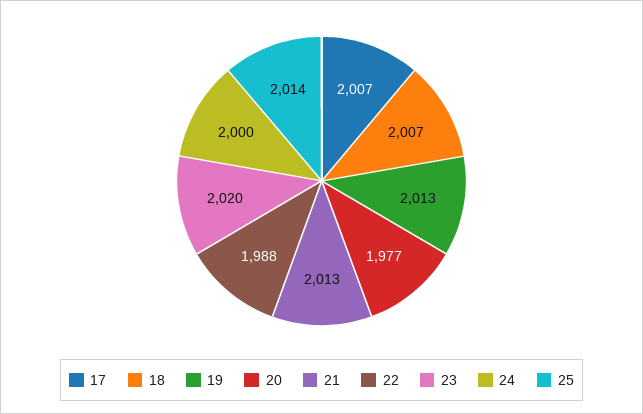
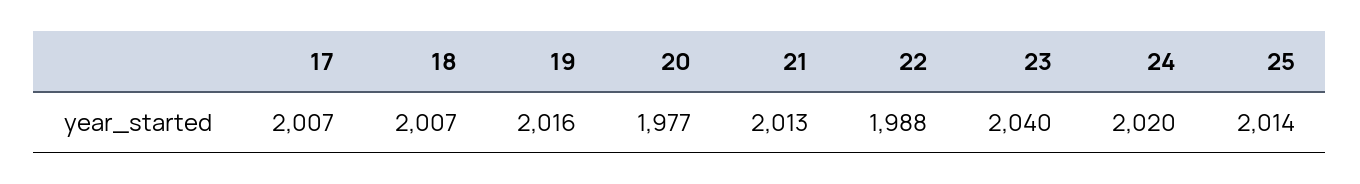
19: 2013 -> 2016
23: 2020 -> 2040
24: 2000 -> 2020

